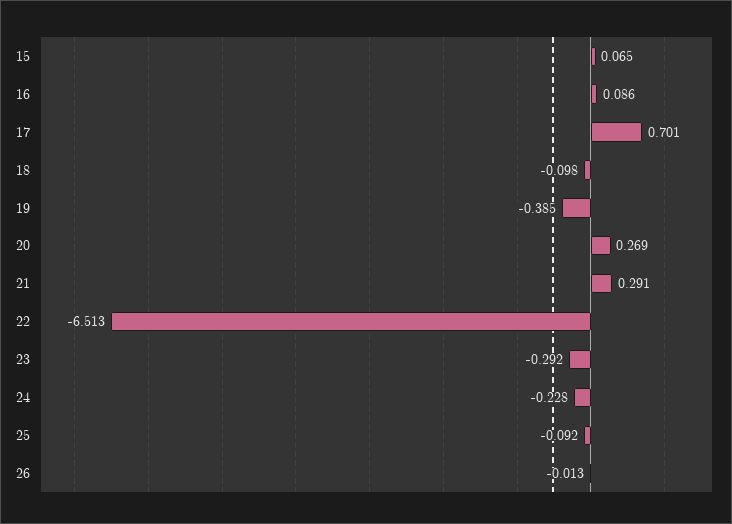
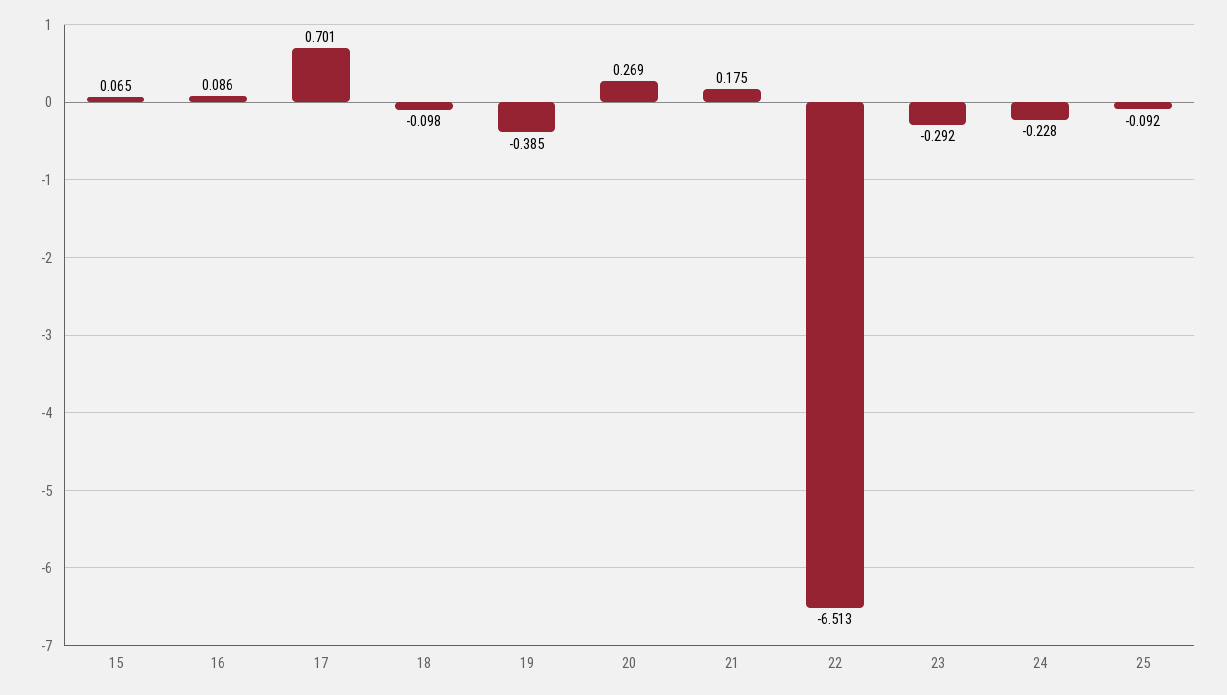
21: 0.291 -> 0.175
26: -0.013 -> none

